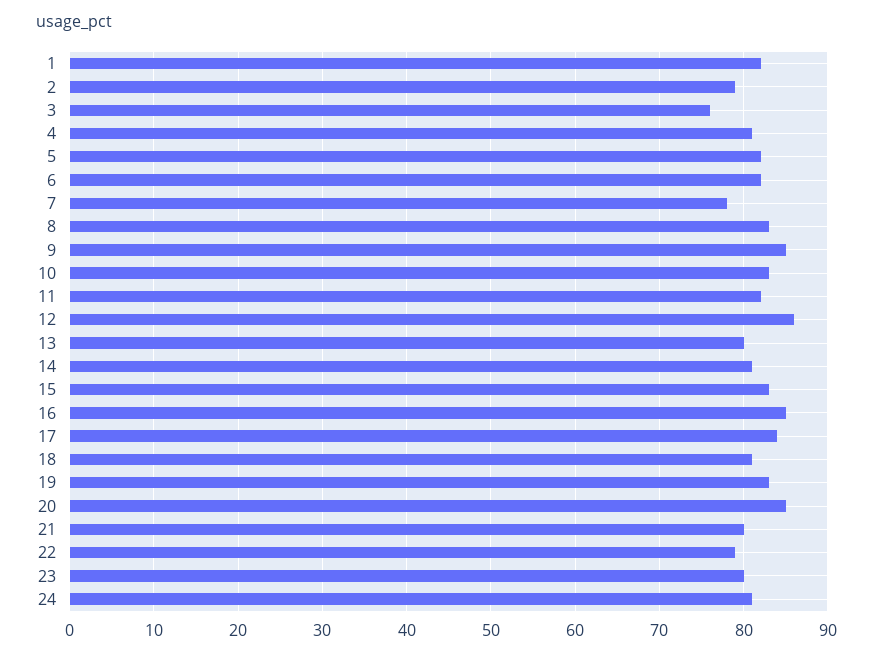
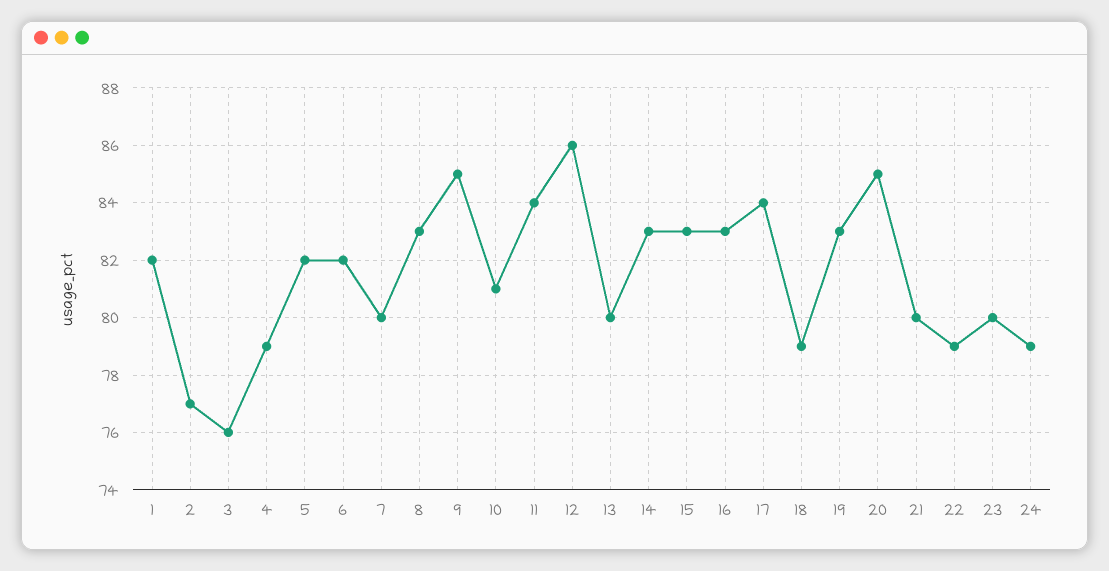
2: 79 -> 77
4: 81 -> 79
7: 78 -> 80
10: 83 -> 81
11: 82 -> 84
14: 81 -> 83
16: 85 -> 83
18: 81 -> 79
24: 81 -> 79

